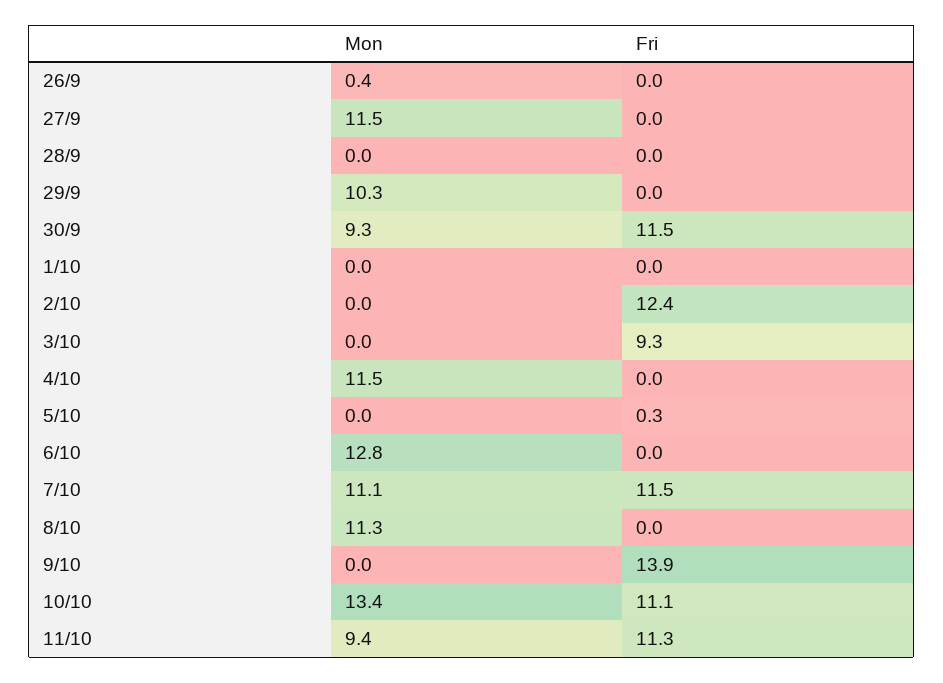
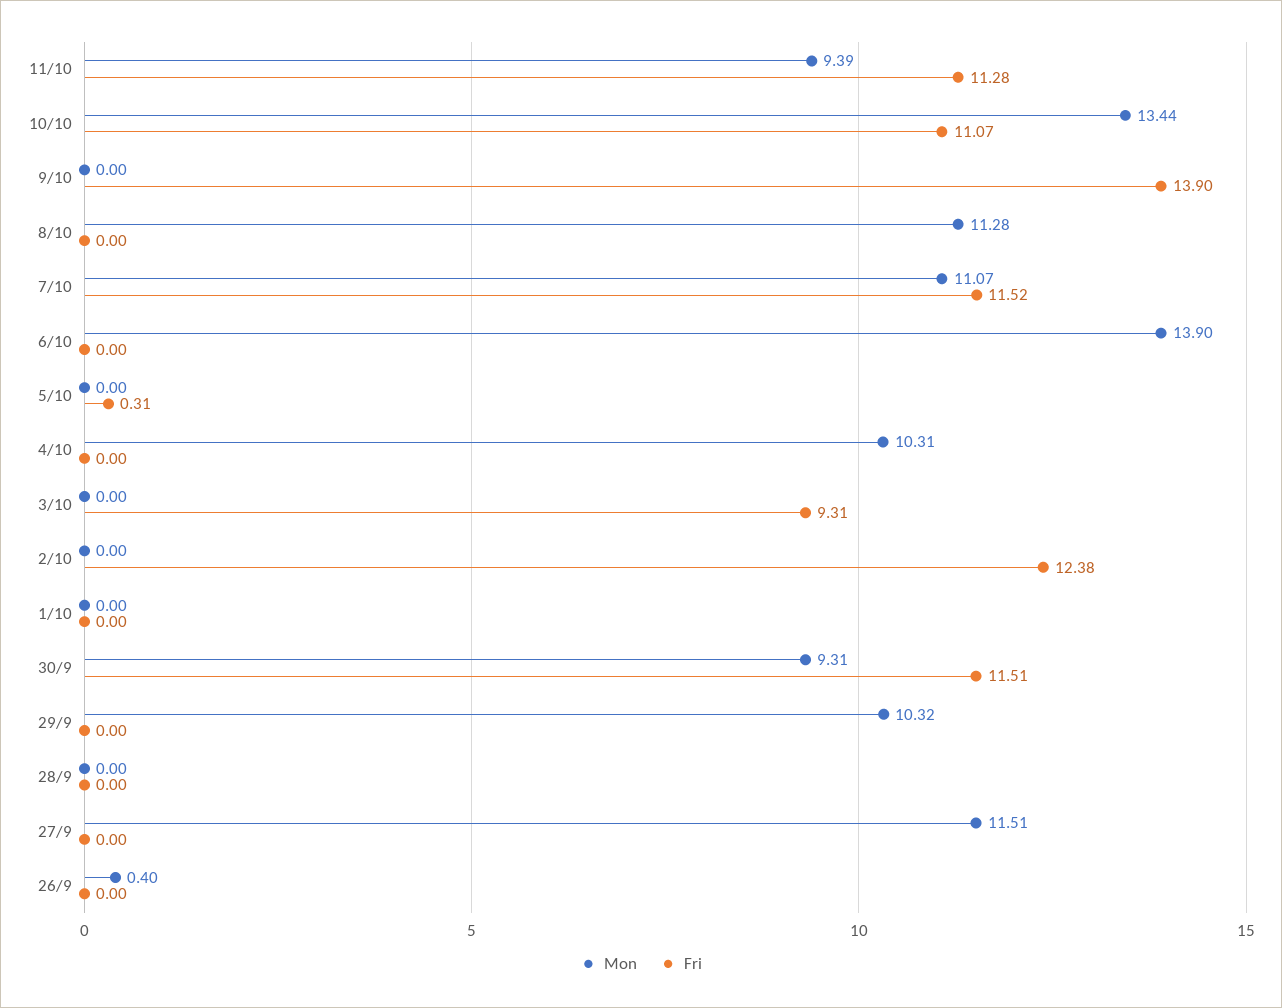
Mon, 4/10: 11.5 -> 10.31
Mon, 6/10: 12.8 -> 13.9

